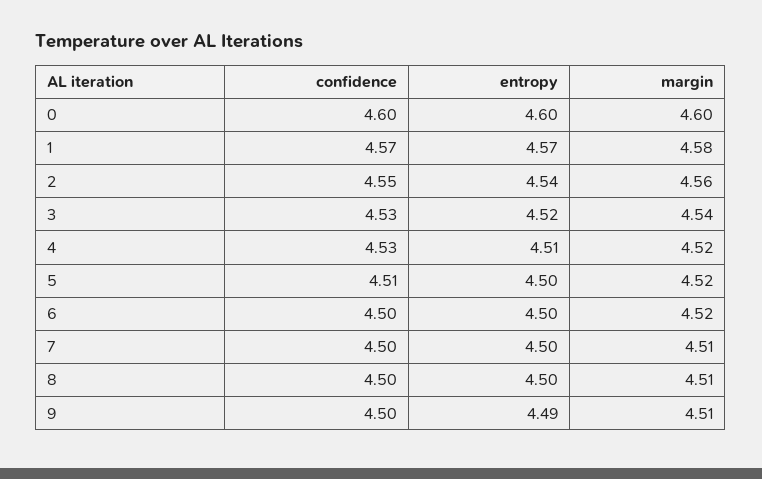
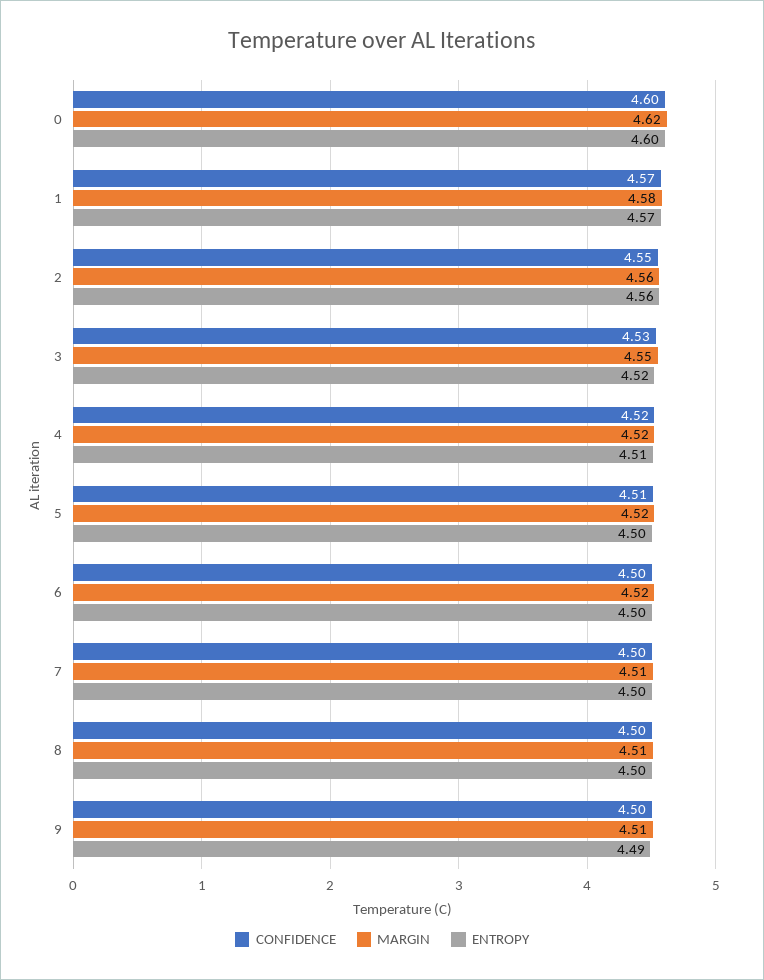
margin, 0: 4.6 -> 4.62
entropy, 2: 4.54 -> 4.56
margin, 3: 4.54 -> 4.55
confidence, 4: 4.53 -> 4.52

